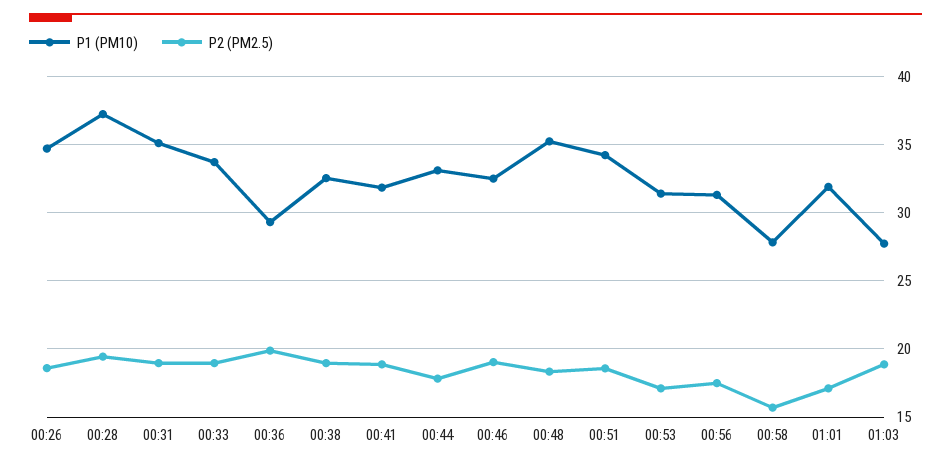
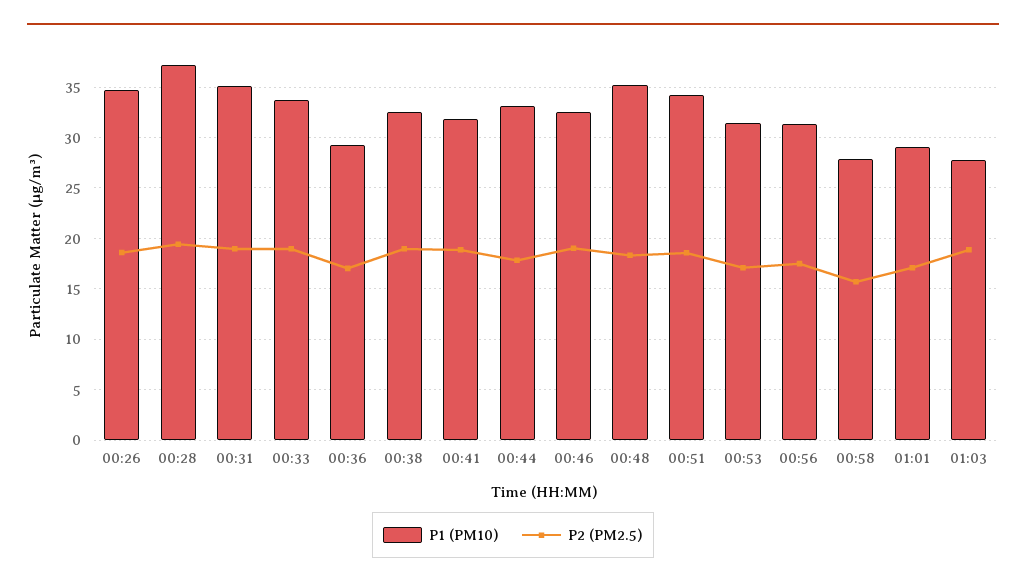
P2 (PM2.5), 00:36: 20 -> 17
P1 (PM10), 01:01: 32 -> 29

